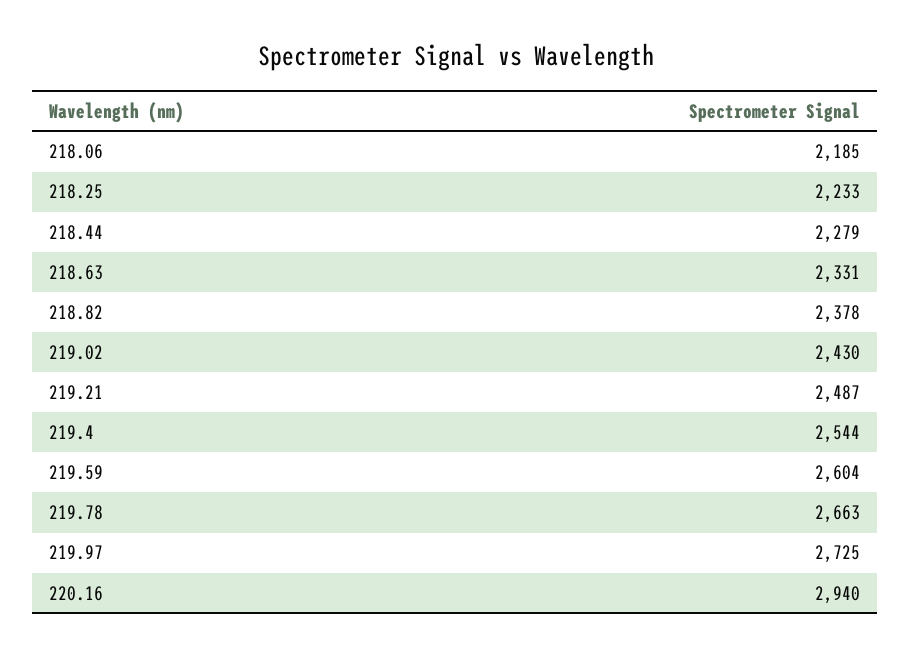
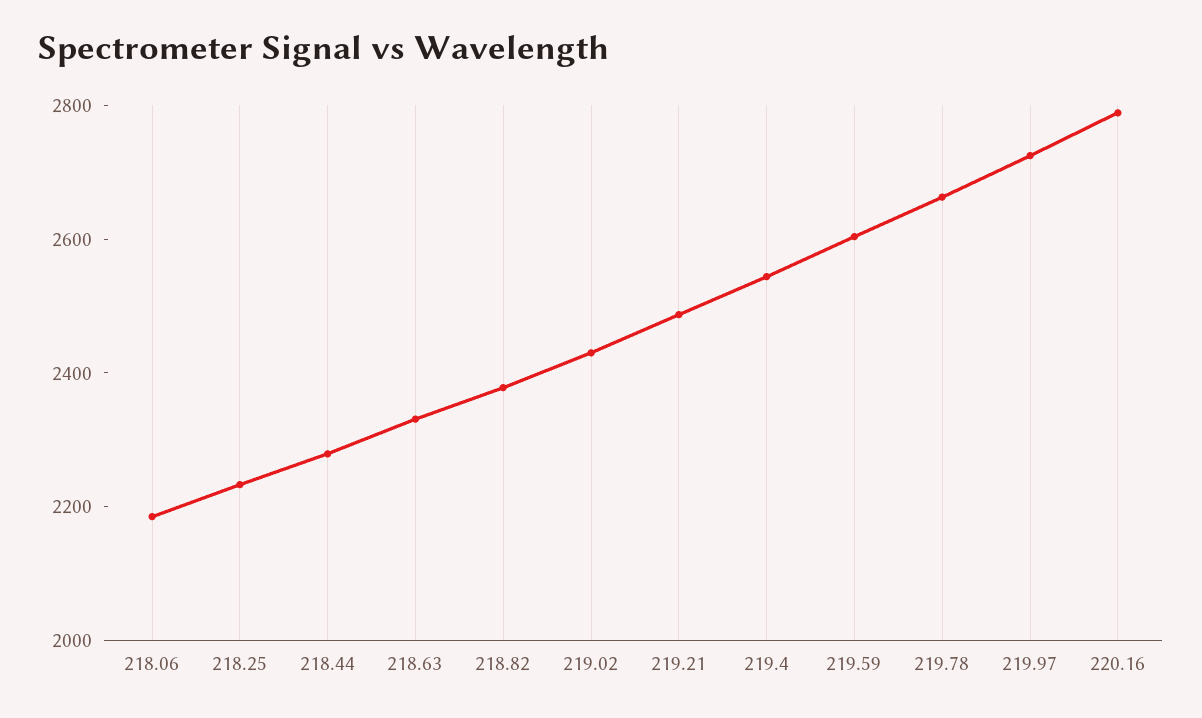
220.16: 2940 -> 2800

